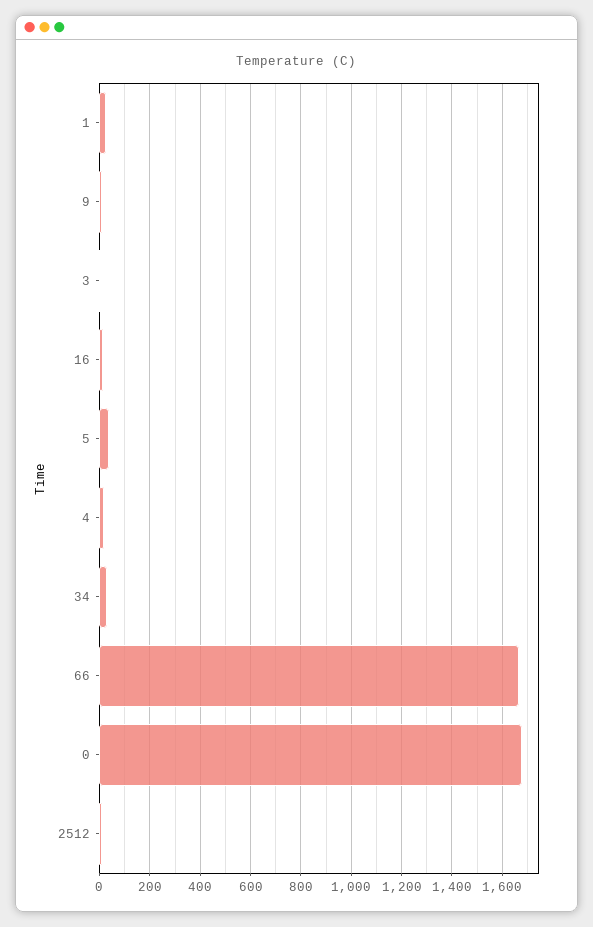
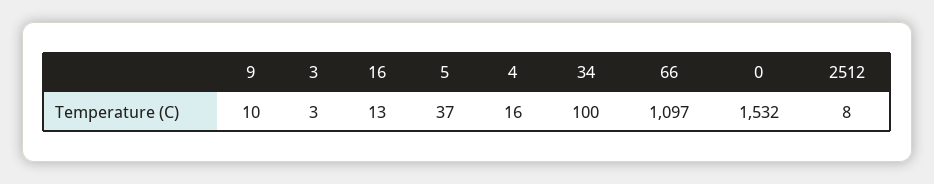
1: 25 -> none
34: 25 -> 100
66: 1675 -> 1097
0: 1675 -> 1532

